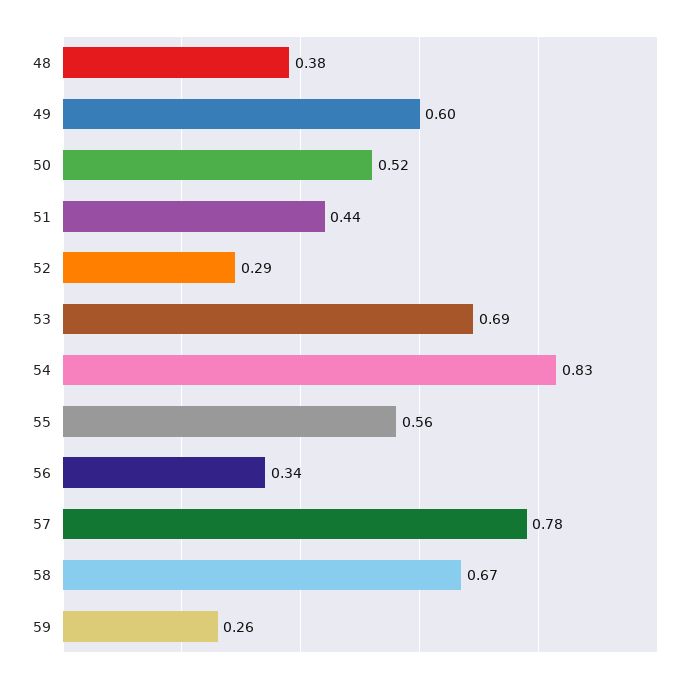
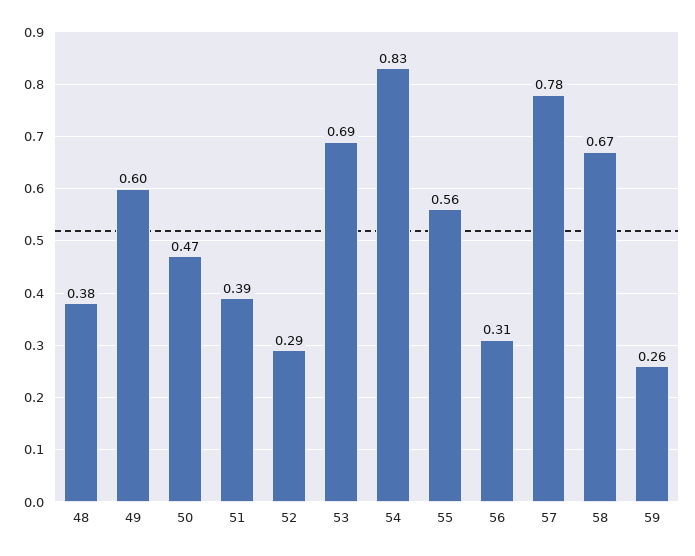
50: 0.52 -> 0.47
51: 0.44 -> 0.39
56: 0.34 -> 0.31

